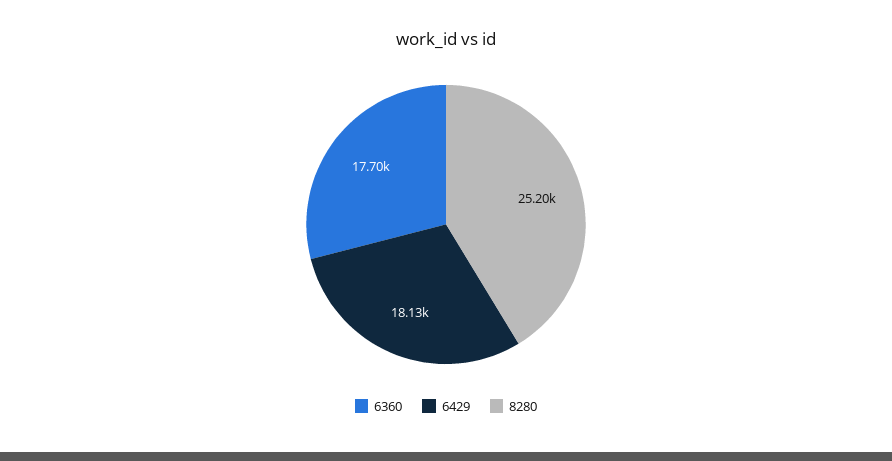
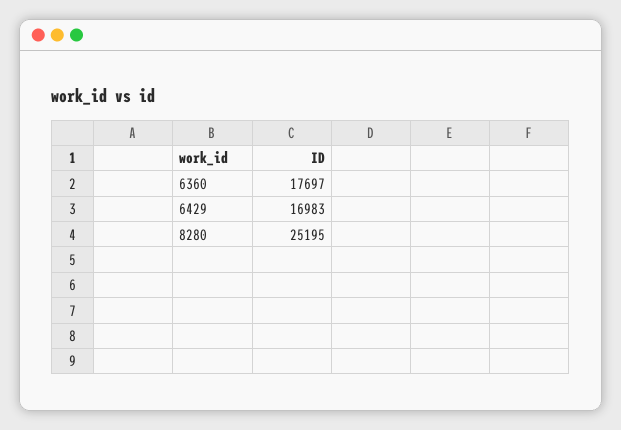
6429: 18130 -> 16983

